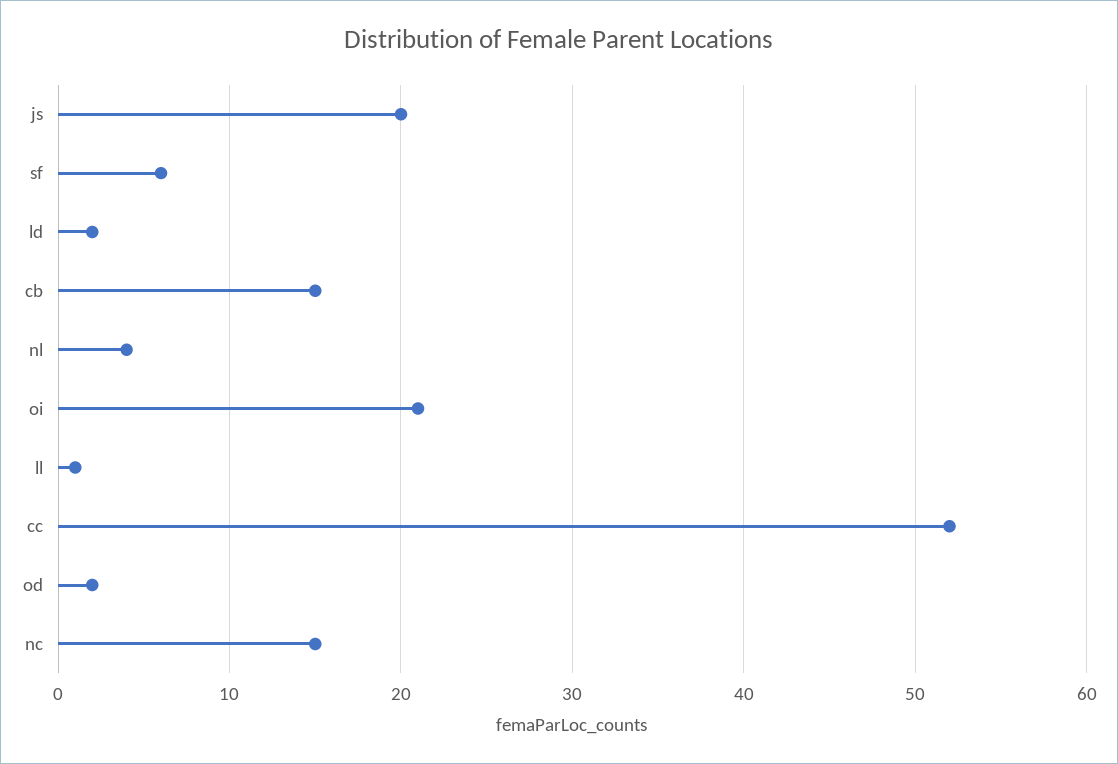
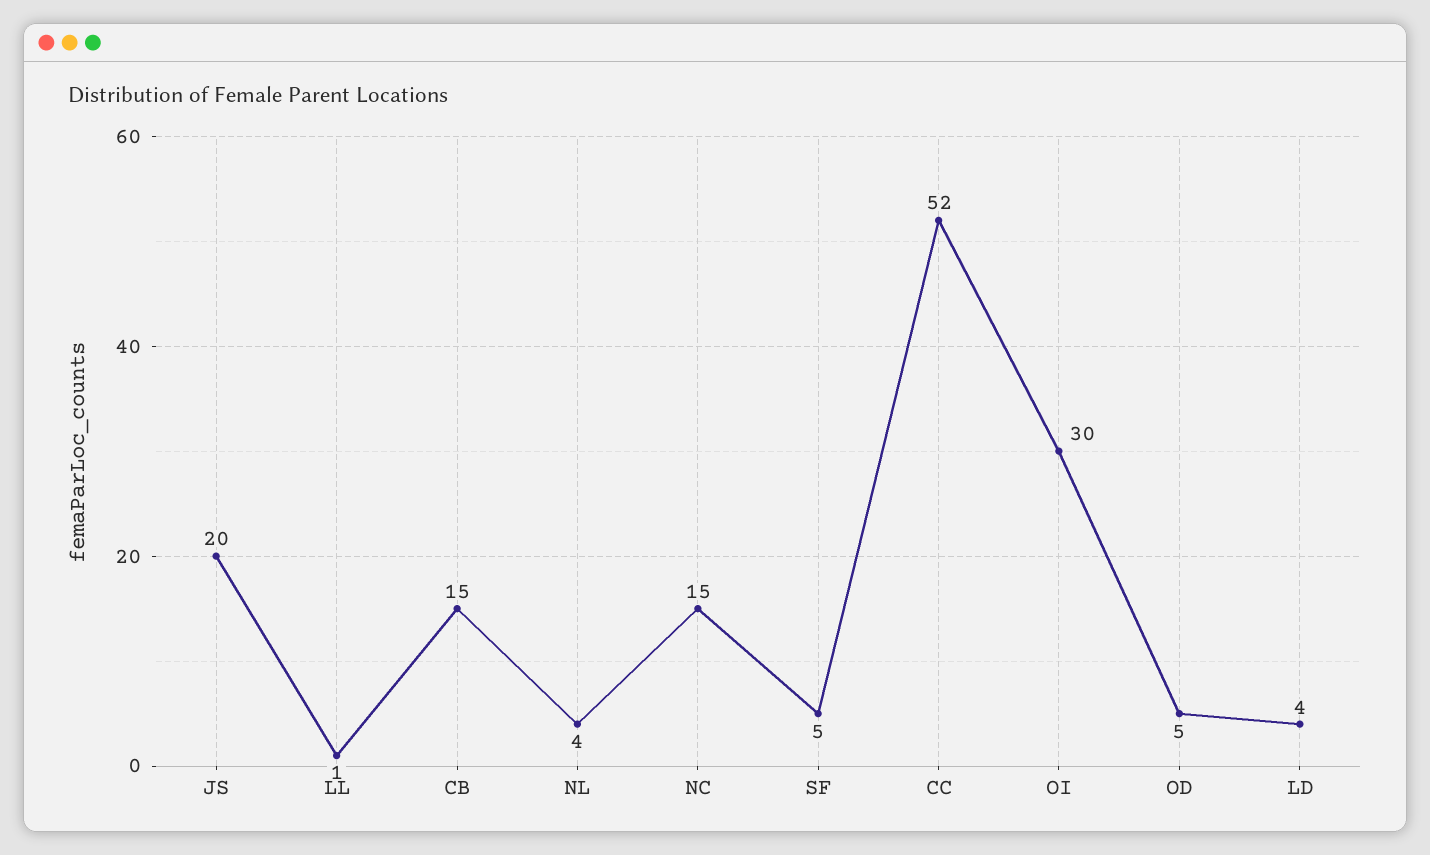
sf: 6 -> 5
ld: 2 -> 4
oi: 21 -> 30
od: 2 -> 5

